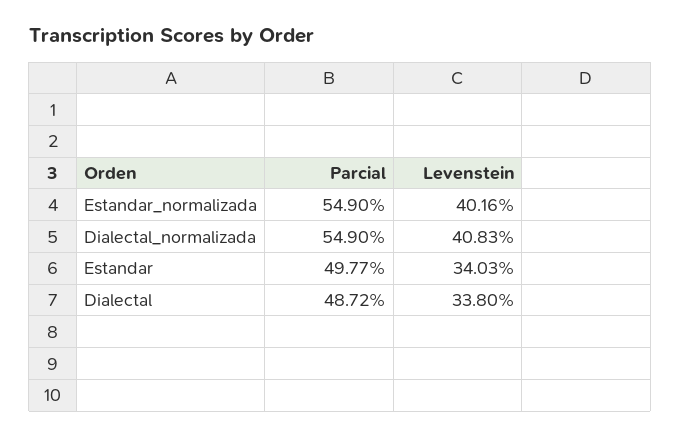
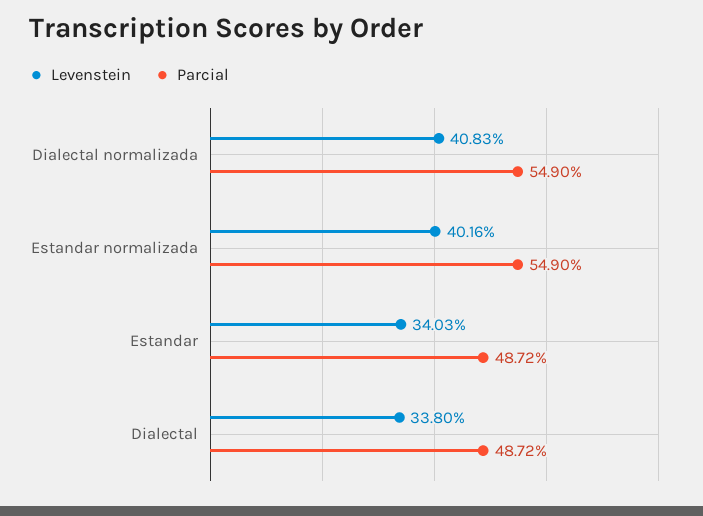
Parcial, Estandar: 49.77 -> 48.72

